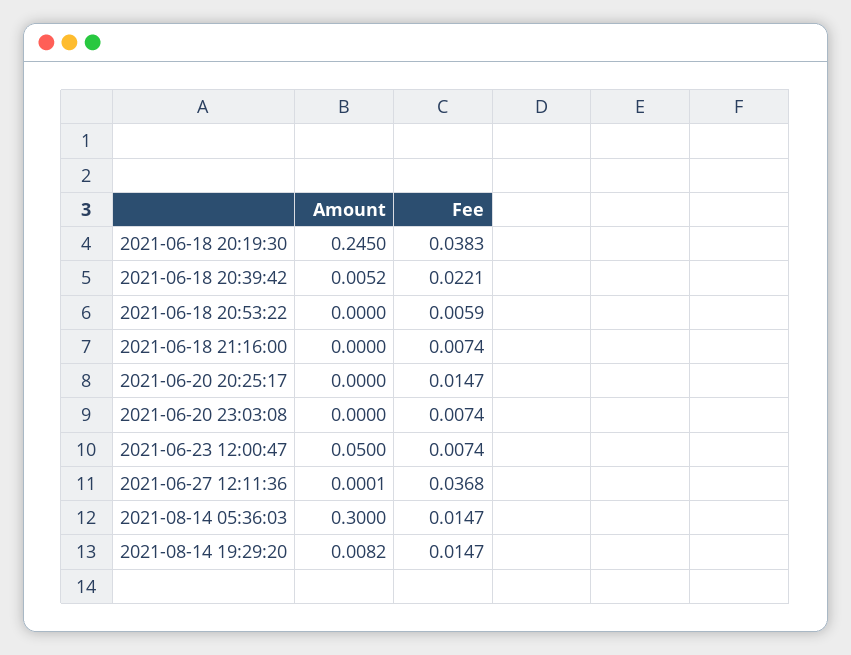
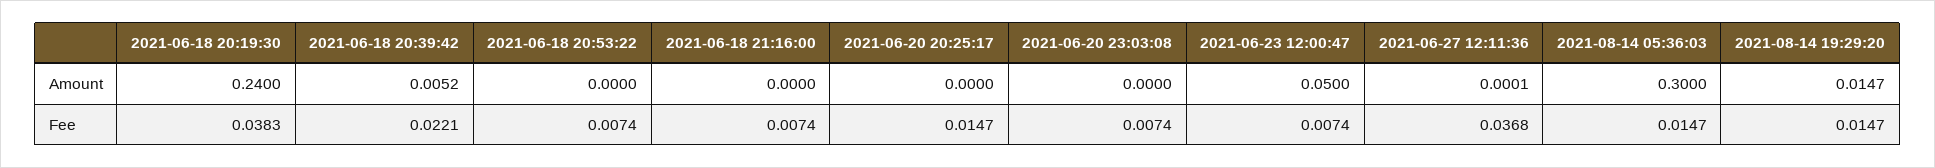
Amount, 2021-06-18 20:19:30: 0.245 -> 0.24
Fee, 2021-06-18 20:53:22: 0.0059 -> 0.0074
Amount, 2021-08-14 19:29:20: 0.0082 -> 0.0147

